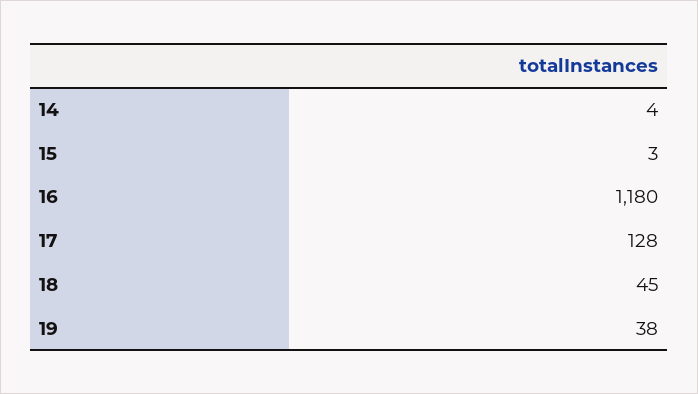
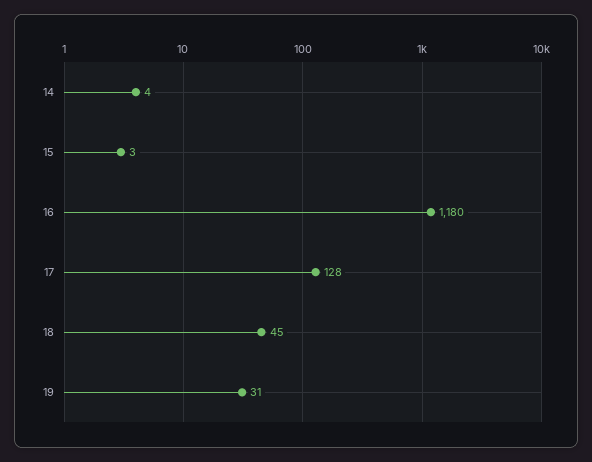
19: 38 -> 31

